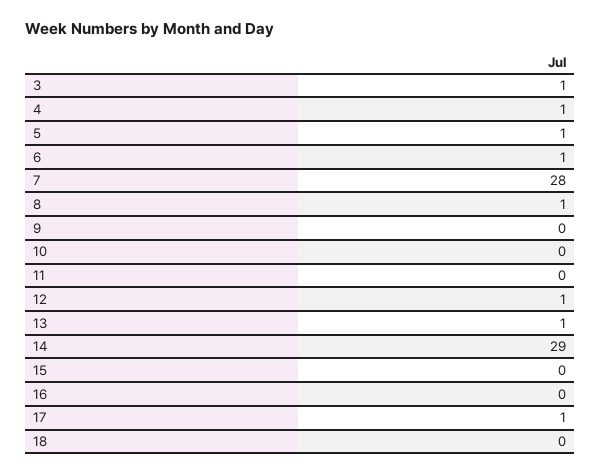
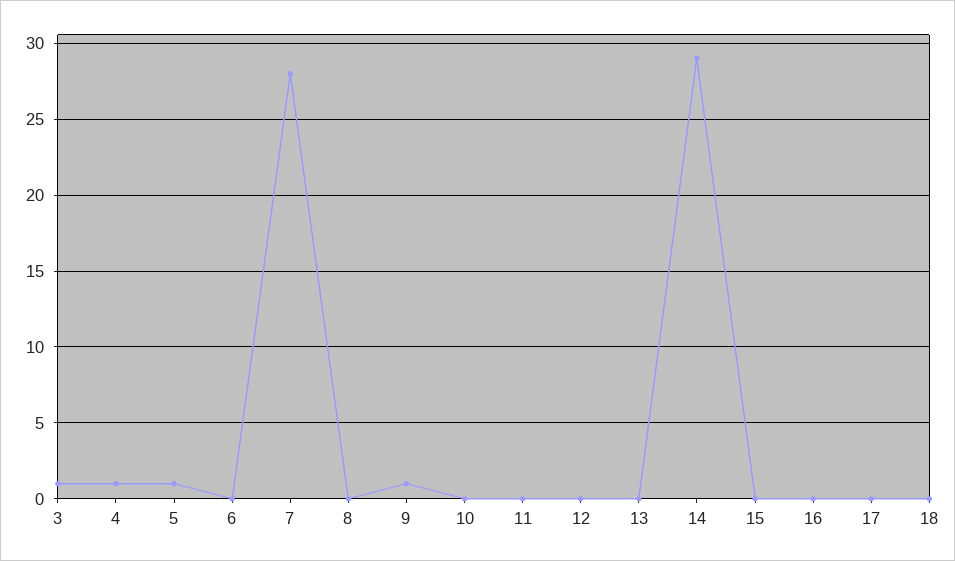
6: 1 -> 0
8: 1 -> 0
9: 0 -> 1
12: 1 -> 0
13: 1 -> 0
17: 1 -> 0

